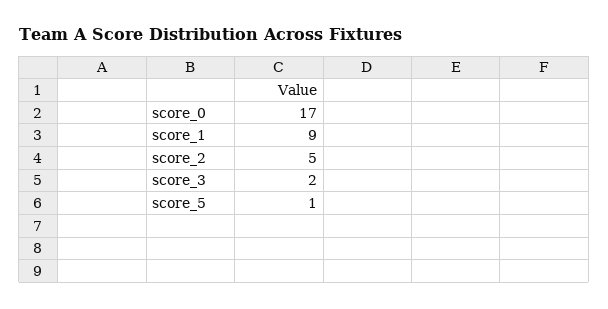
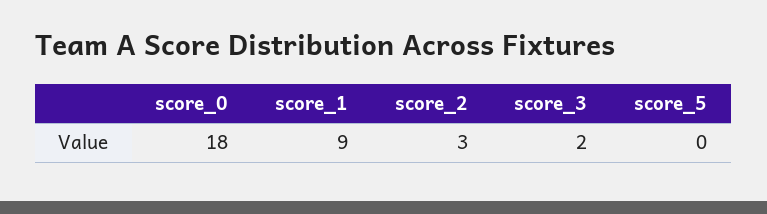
score_0: 17 -> 18
score_2: 5 -> 3
score_5: 1 -> 0

